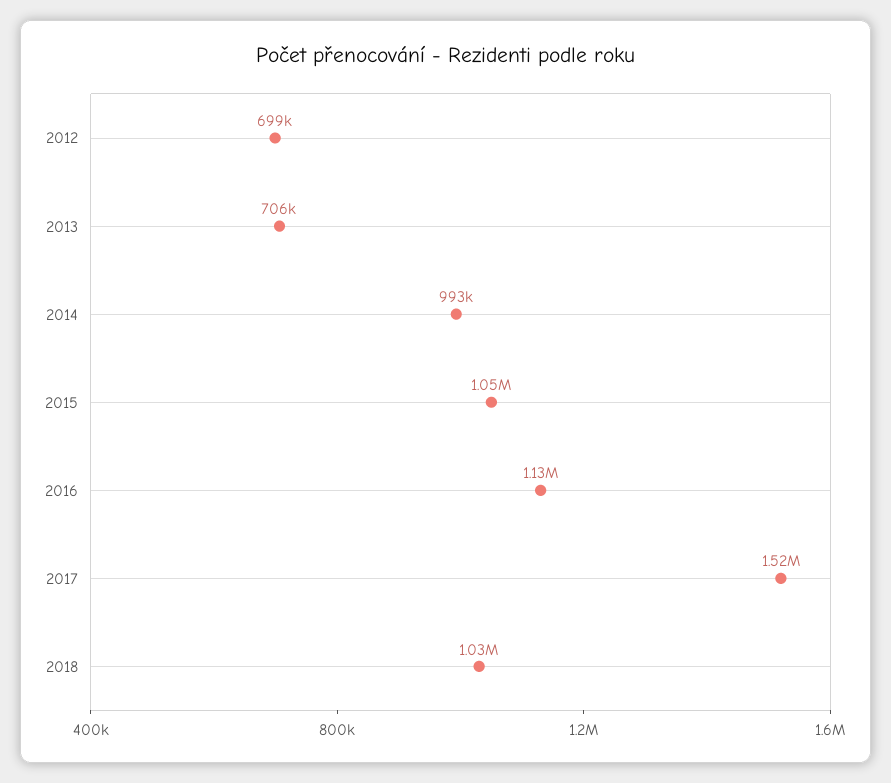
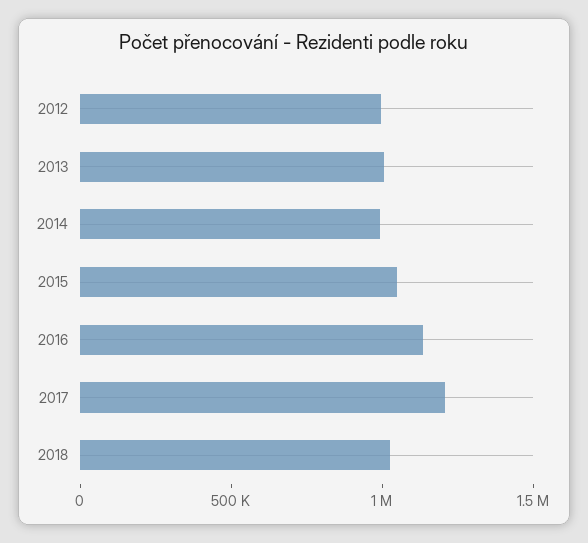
2012: 699000 -> 1000000
2013: 706000 -> 1000000
2017: 1520000 -> 1200000

